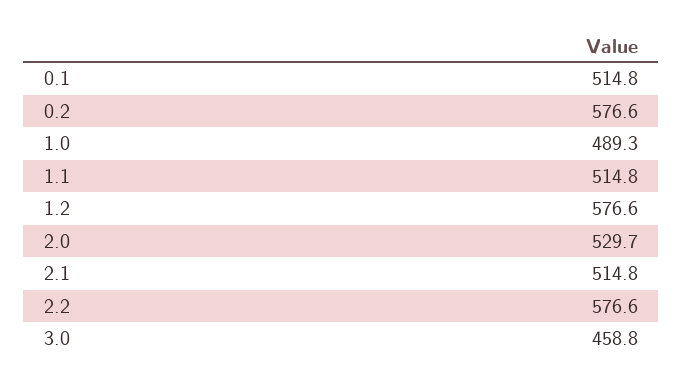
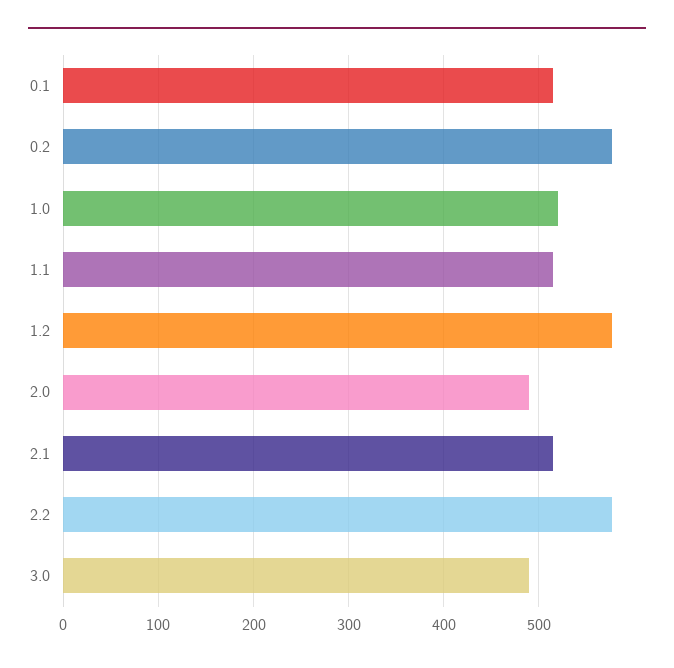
1.0: 489.3 -> 520
2.0: 529.7 -> 490
3.0: 458.8 -> 490

